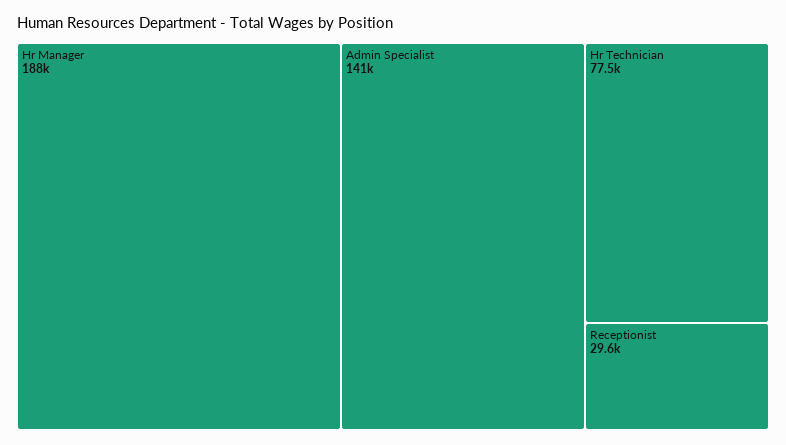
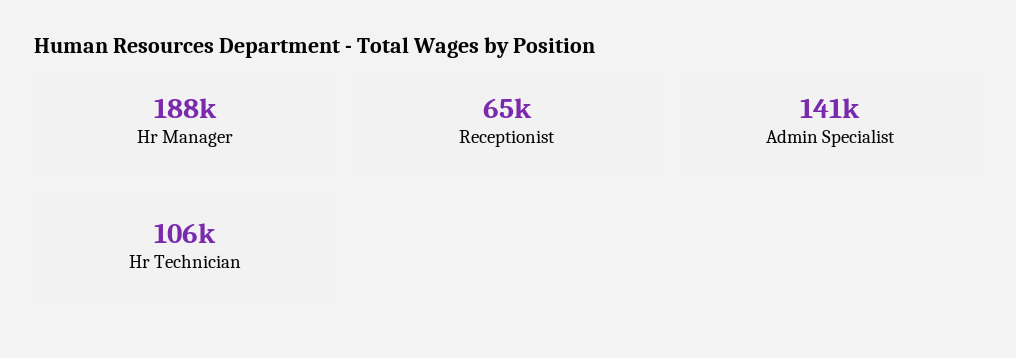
Hr Technician: 77500 -> 106000
Receptionist: 29600 -> 65000

